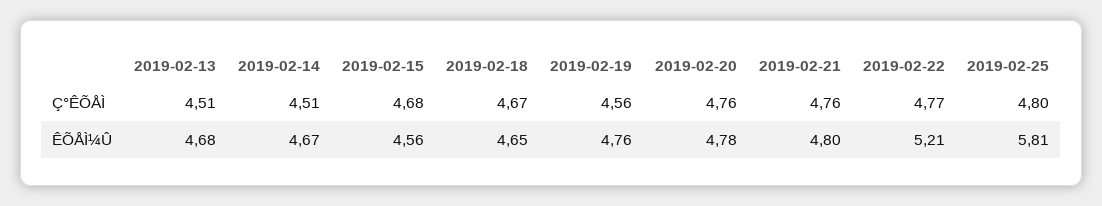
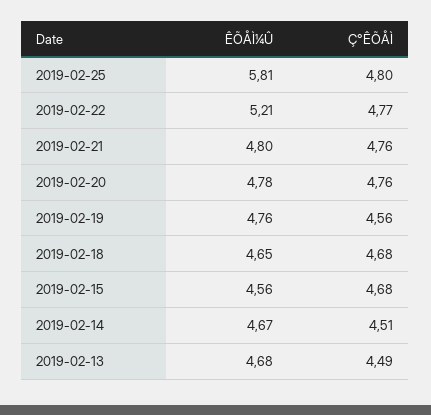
2019-02-13, Ç°ÊÕÅÌ: 4.51 -> 4.49
2019-02-18, Ç°ÊÕÅÌ: 4.67 -> 4.68

